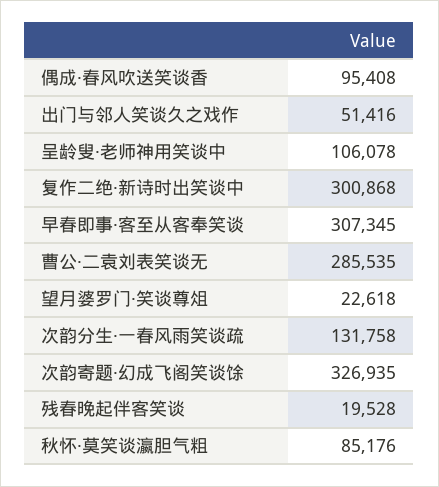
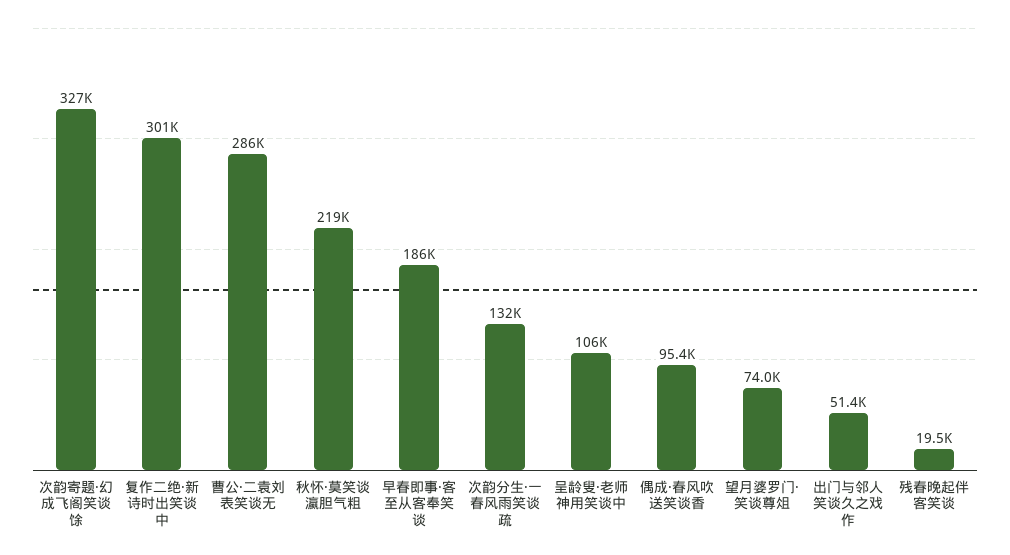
早春即事·客至从客奉笑谈: 307345 -> 186000
望月婆罗门·笑谈尊俎: 22618 -> 74000
秋怀·莫笑谈瀛胆气粗: 85176 -> 219000

